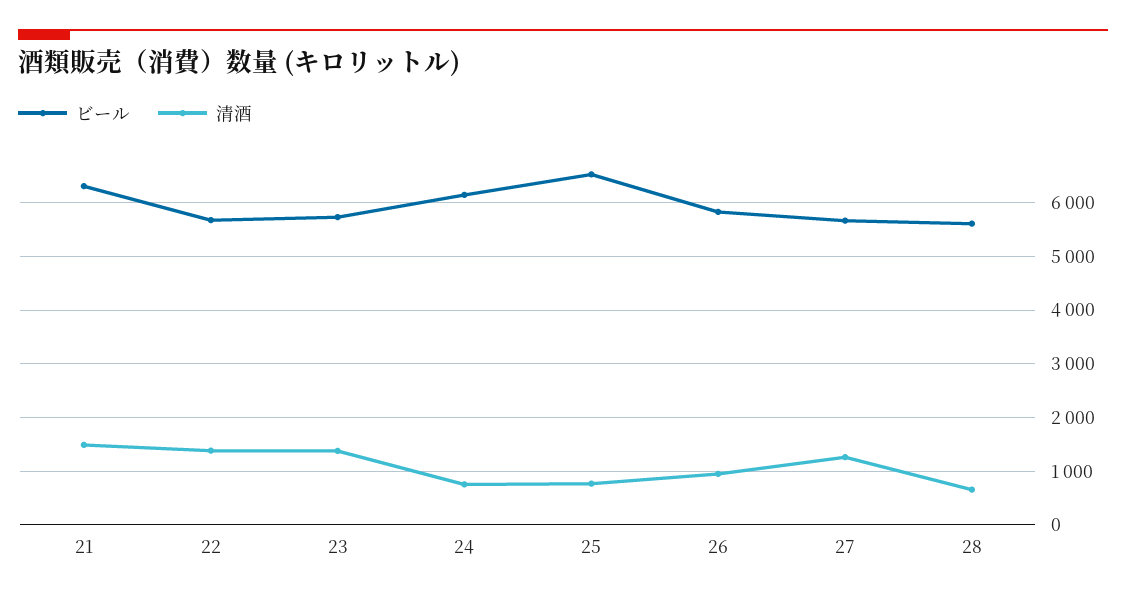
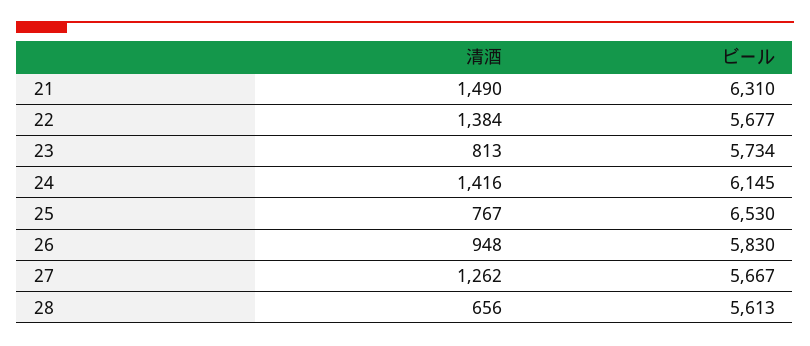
清酒, 23: 1400 -> 813
清酒, 24: 800 -> 1416

